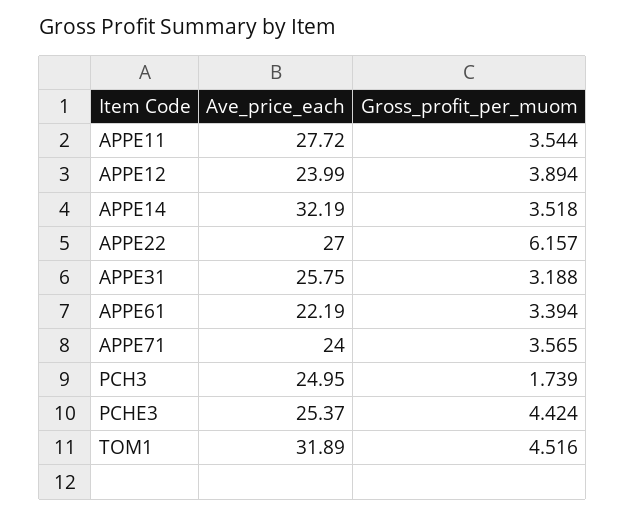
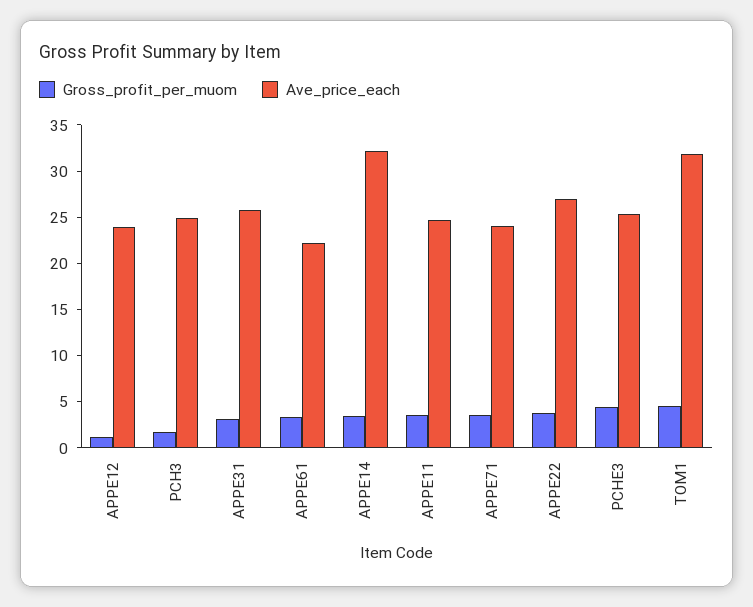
Ave_price_each, APPE11: 27.72 -> 25
Gross_profit_per_muom, APPE12: 3.894 -> 1
Gross_profit_per_muom, APPE22: 6.157 -> 4

